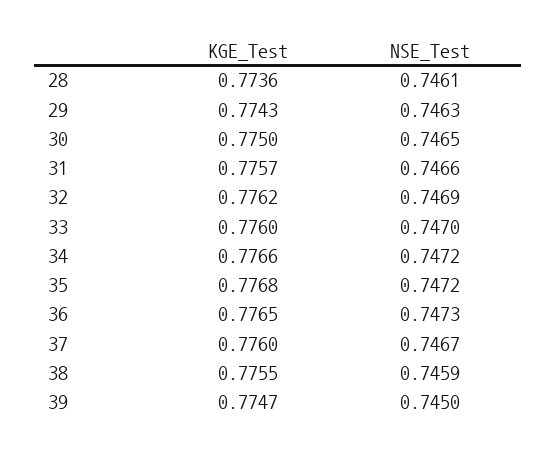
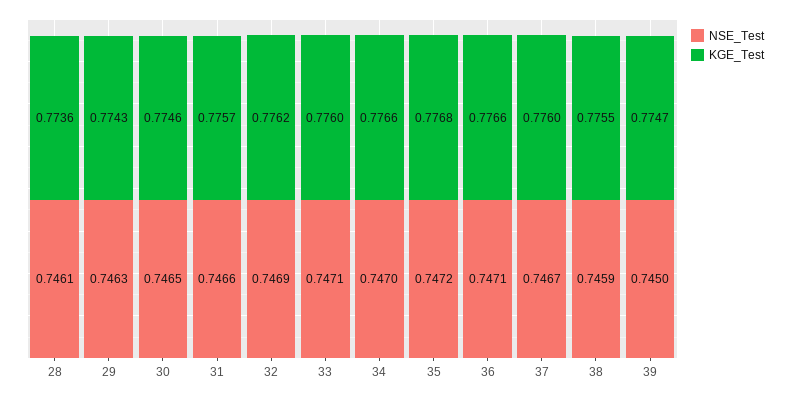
KGE_Test, 30: 0.775 -> 0.7746
NSE_Test, 33: 0.747 -> 0.7471
NSE_Test, 34: 0.7472 -> 0.747
KGE_Test, 36: 0.7765 -> 0.7766
NSE_Test, 36: 0.7473 -> 0.7471

